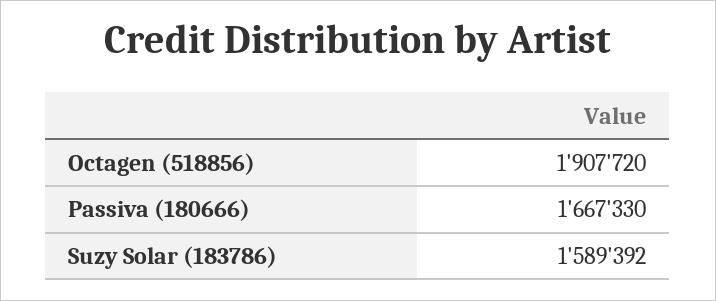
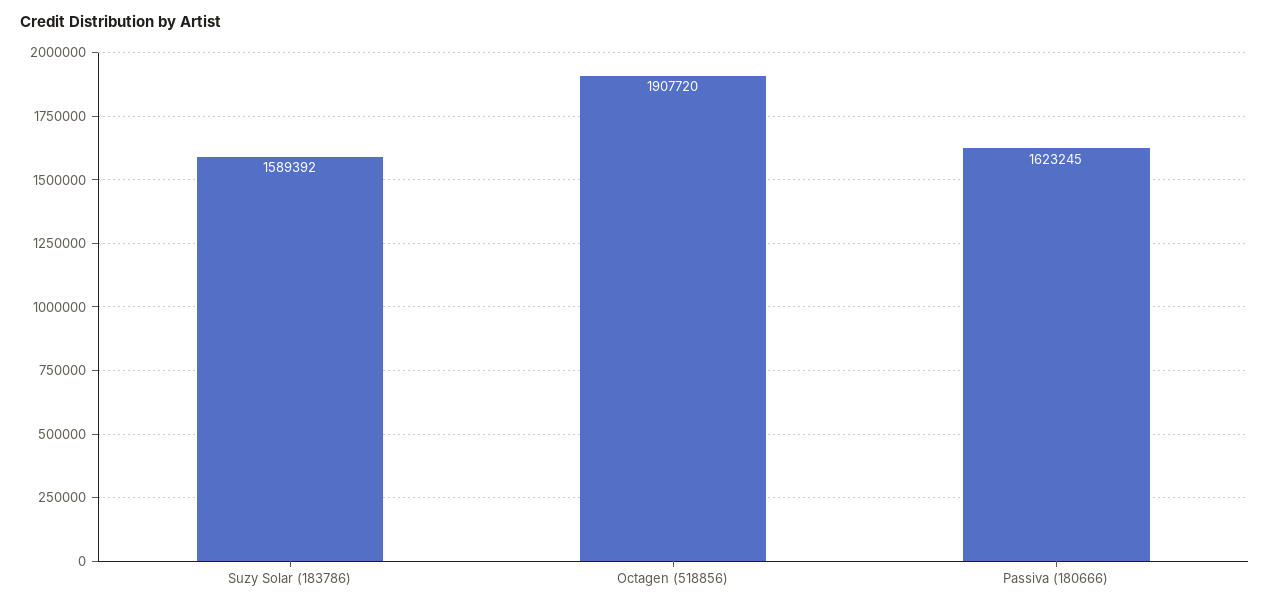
Passiva (180666): 1667330 -> 1623245

